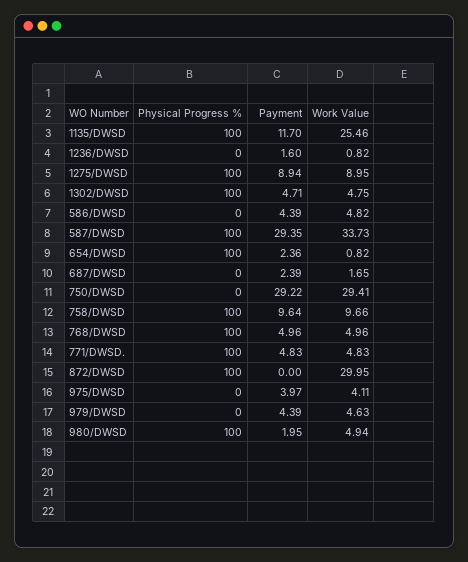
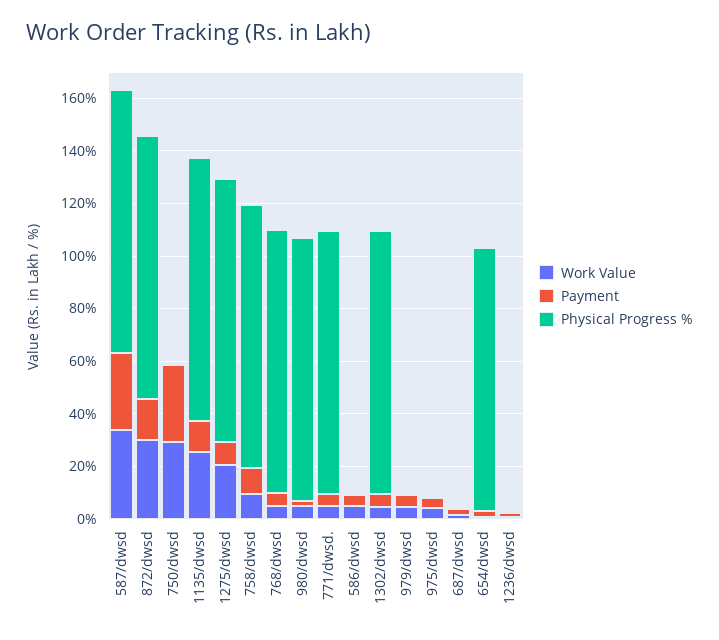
Work Value, 1275/DWSD: 8.95 -> 20
Payment, 872/DWSD: 0 -> 15

